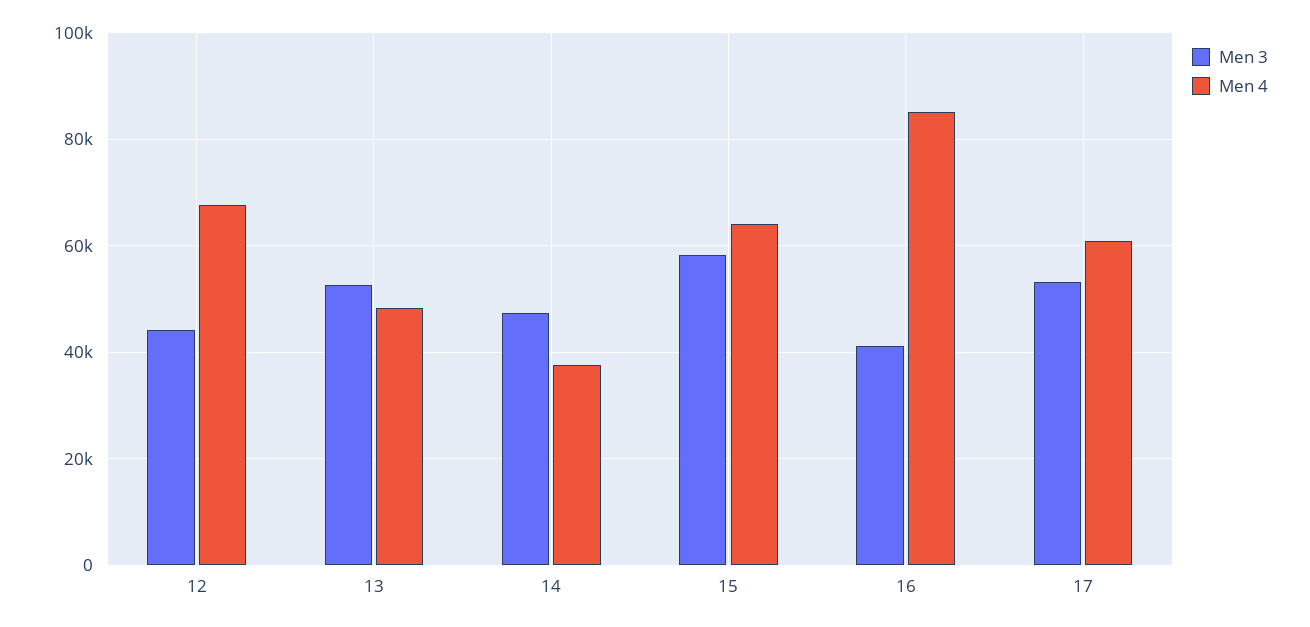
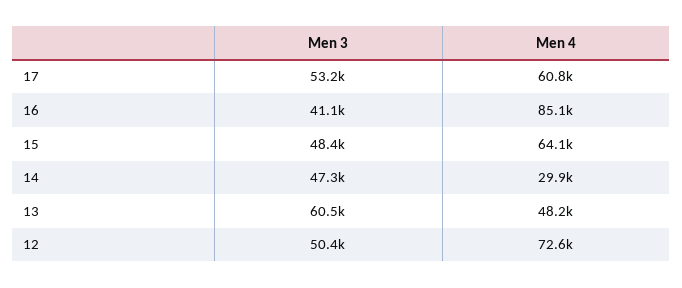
Men 3, 12: 44000 -> 50400
Men 4, 12: 68000 -> 72600
Men 3, 13: 52000 -> 60500
Men 4, 14: 38000 -> 29900
Men 3, 15: 58000 -> 48400

